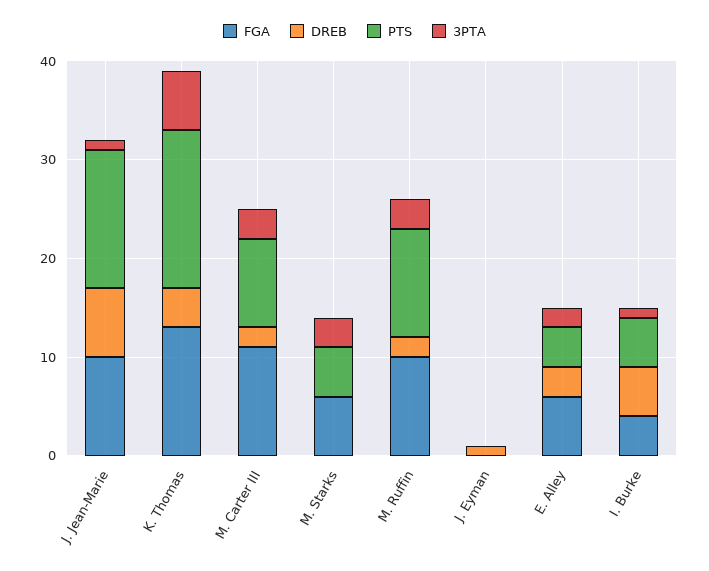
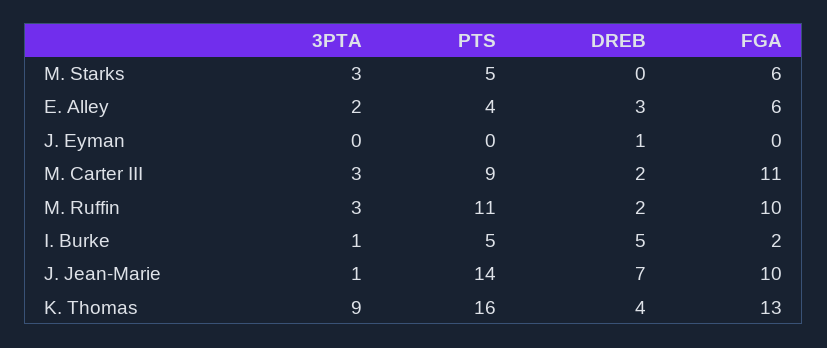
3PTA, K. Thomas: 6 -> 9
FGA, I. Burke: 4 -> 2

